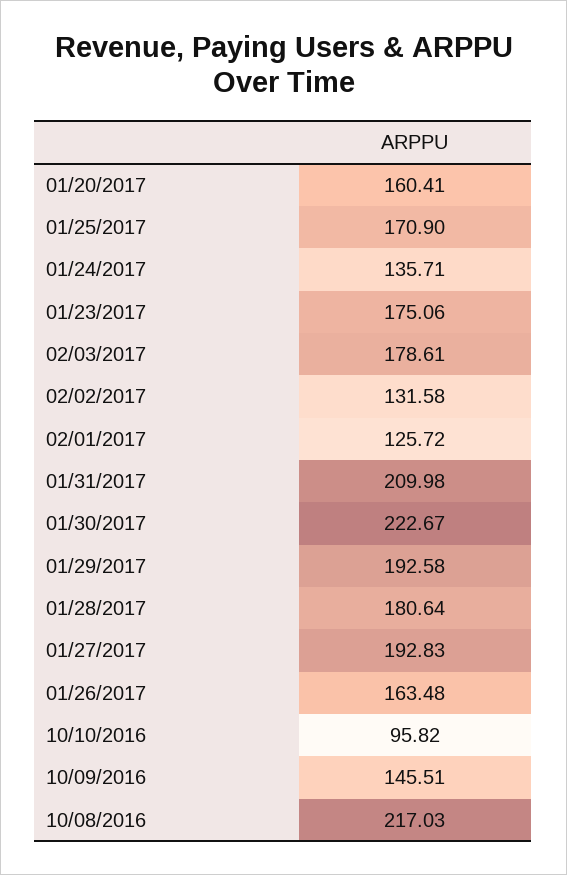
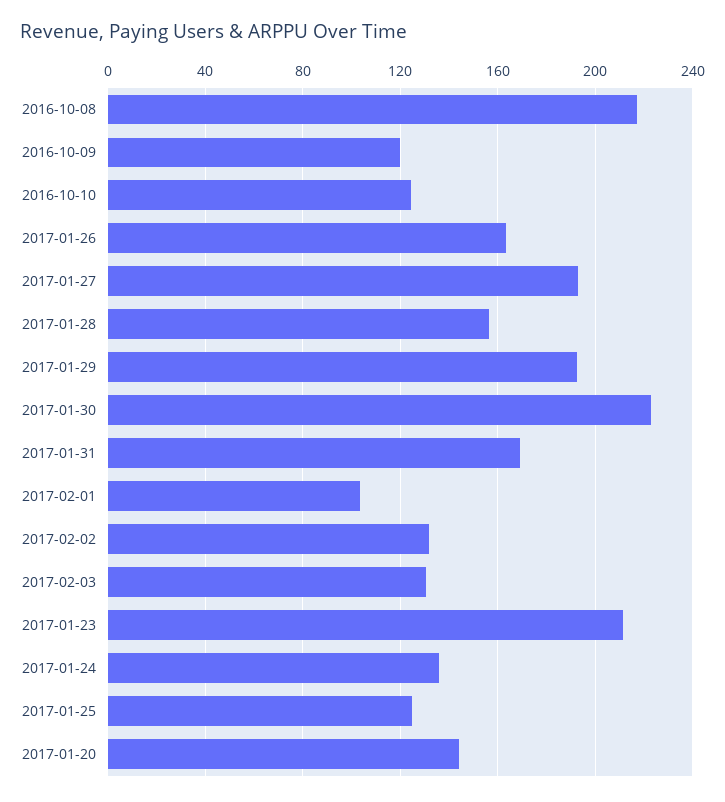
01/20/2017: 160.41 -> 145
01/25/2017: 170.9 -> 125
01/23/2017: 175.06 -> 210
02/03/2017: 178.61 -> 130
02/01/2017: 125.72 -> 105
01/31/2017: 209.98 -> 170
01/28/2017: 180.64 -> 155
10/10/2016: 95.82 -> 125
10/09/2016: 145.51 -> 120

